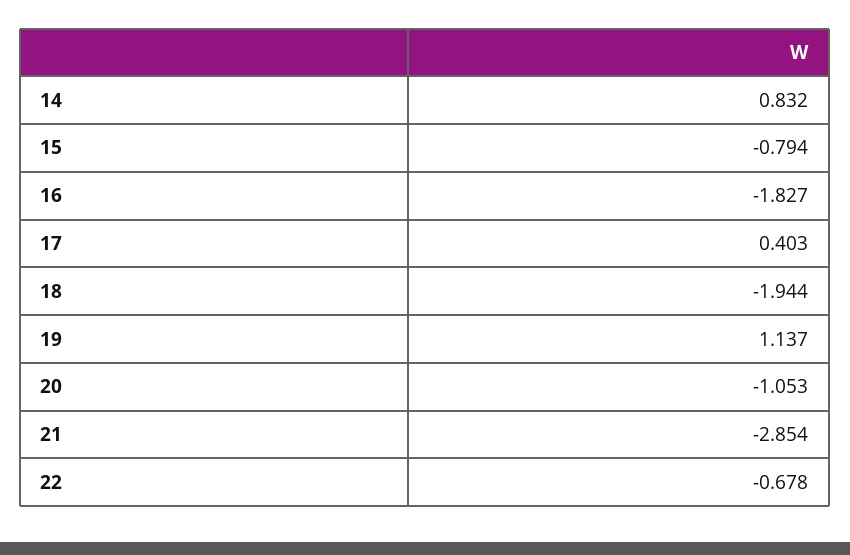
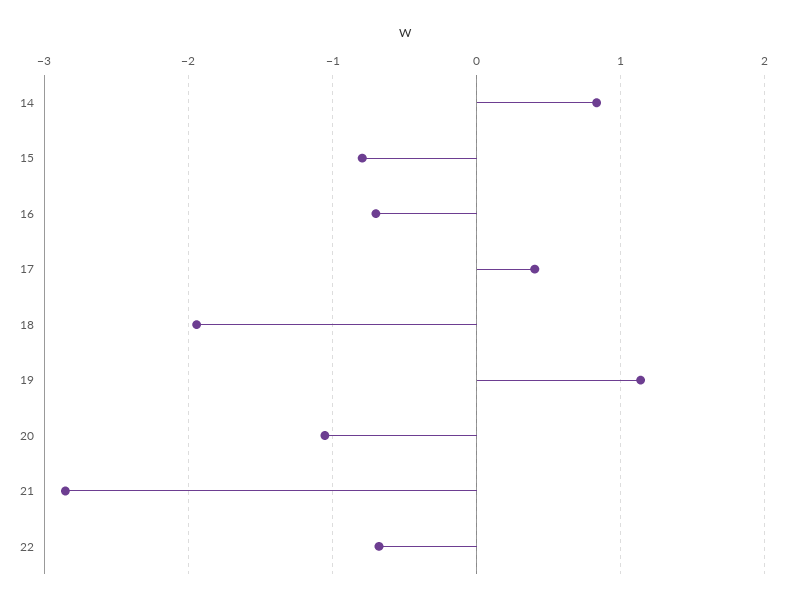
16: -1.827 -> -0.7

